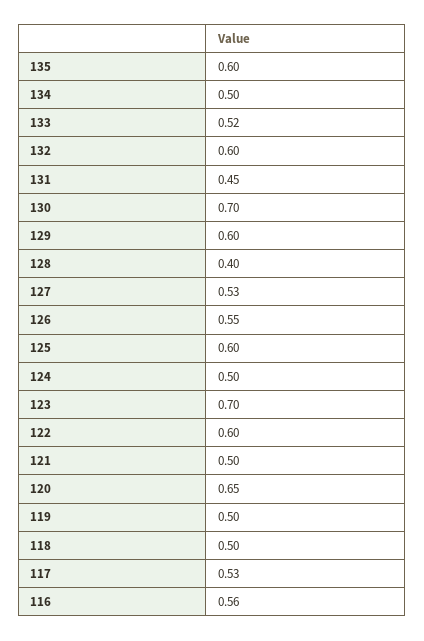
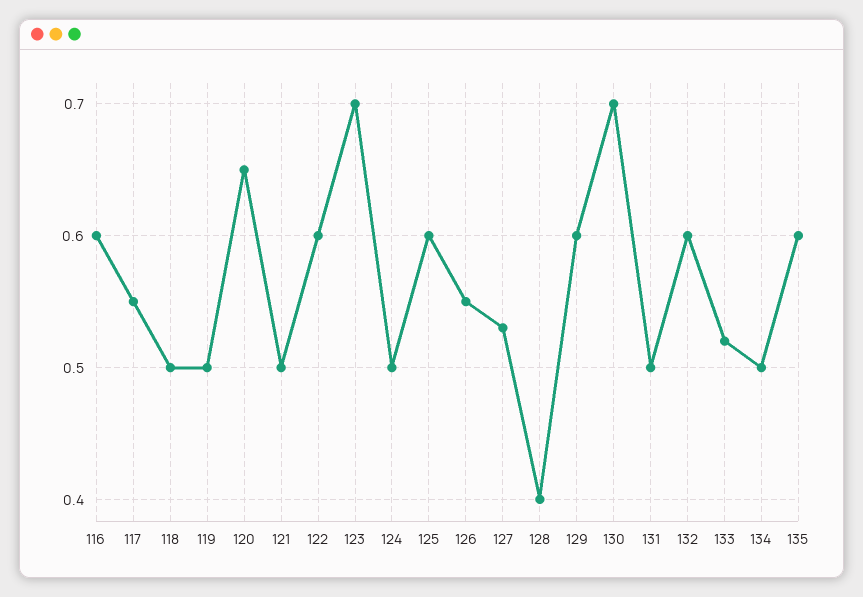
131: 0.45 -> 0.5
117: 0.53 -> 0.55
116: 0.56 -> 0.6

